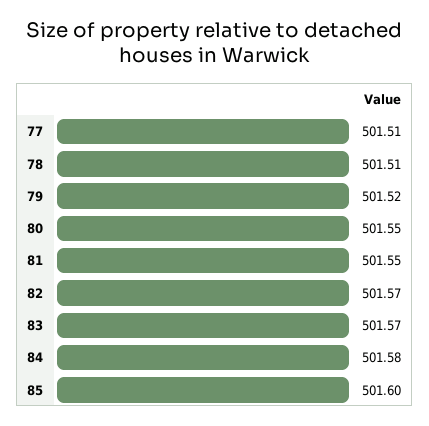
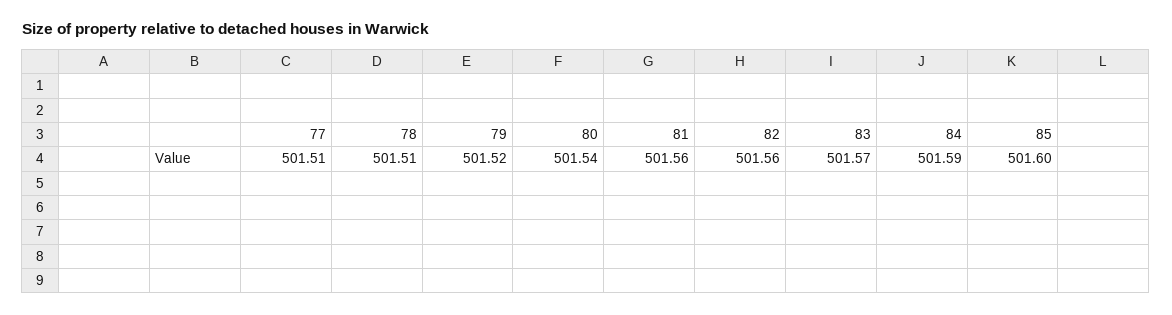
80: 501.55 -> 501.54
81: 501.55 -> 501.56
82: 501.57 -> 501.56
84: 501.58 -> 501.59

